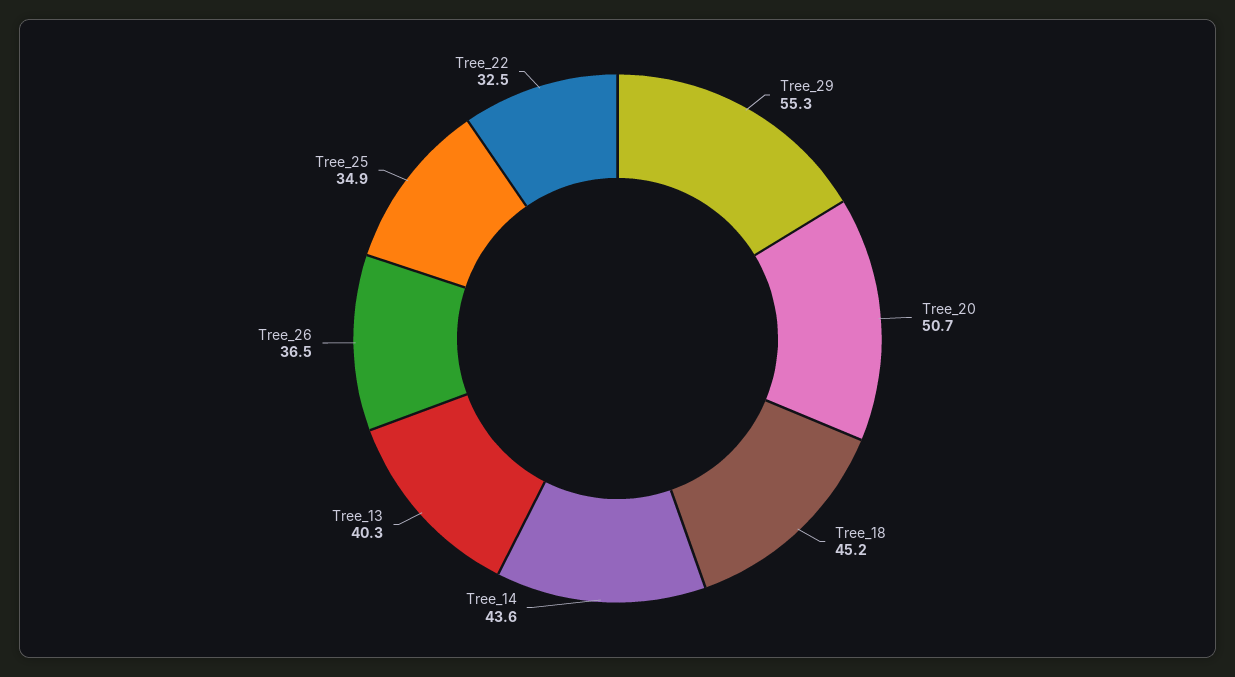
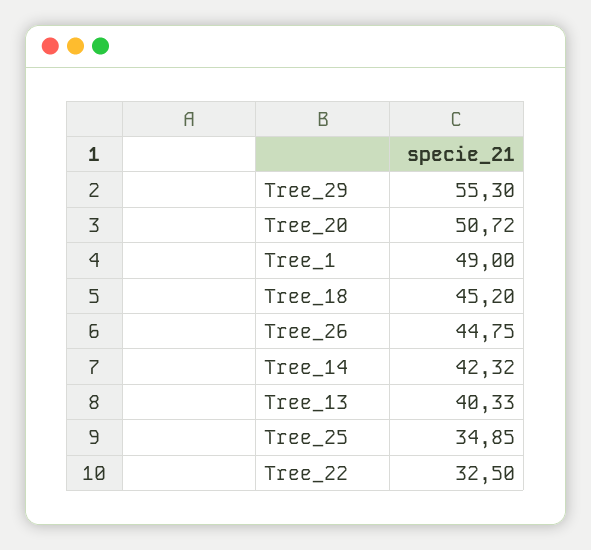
Tree_14: 43.6 -> 42.32
Tree_26: 36.5 -> 44.75
Tree_1: none -> 49

